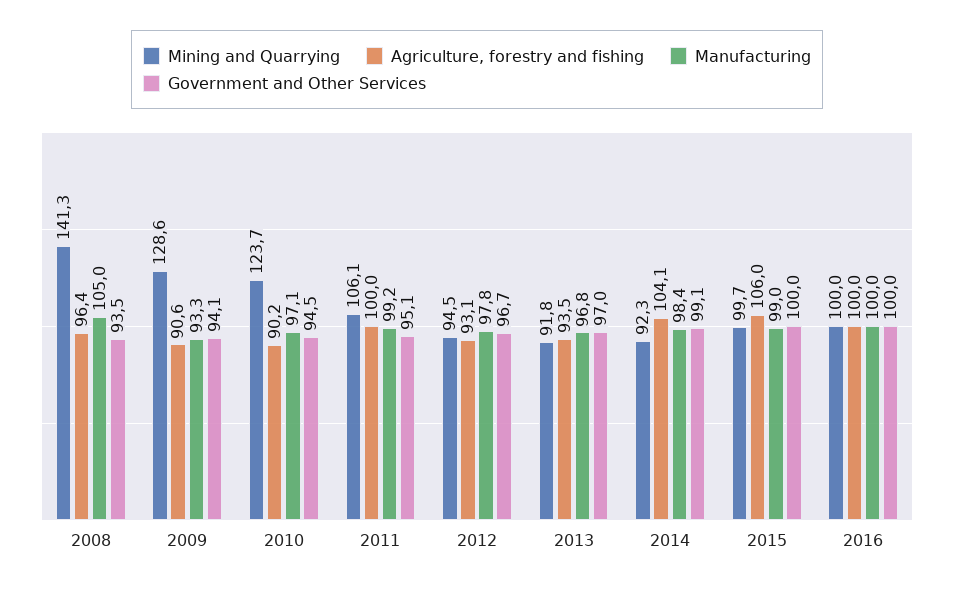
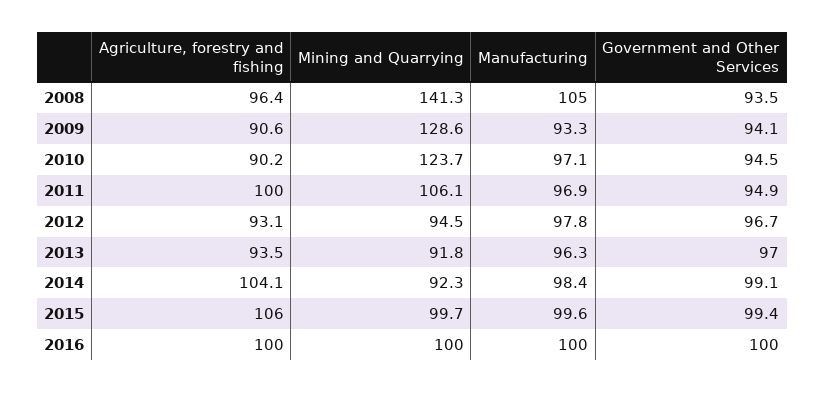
Manufacturing, 2011: 99.2 -> 96.9
Government and Other Services, 2011: 95.1 -> 94.9
Manufacturing, 2013: 96.8 -> 96.3
Manufacturing, 2015: 99 -> 99.6
Government and Other Services, 2015: 100 -> 99.4

